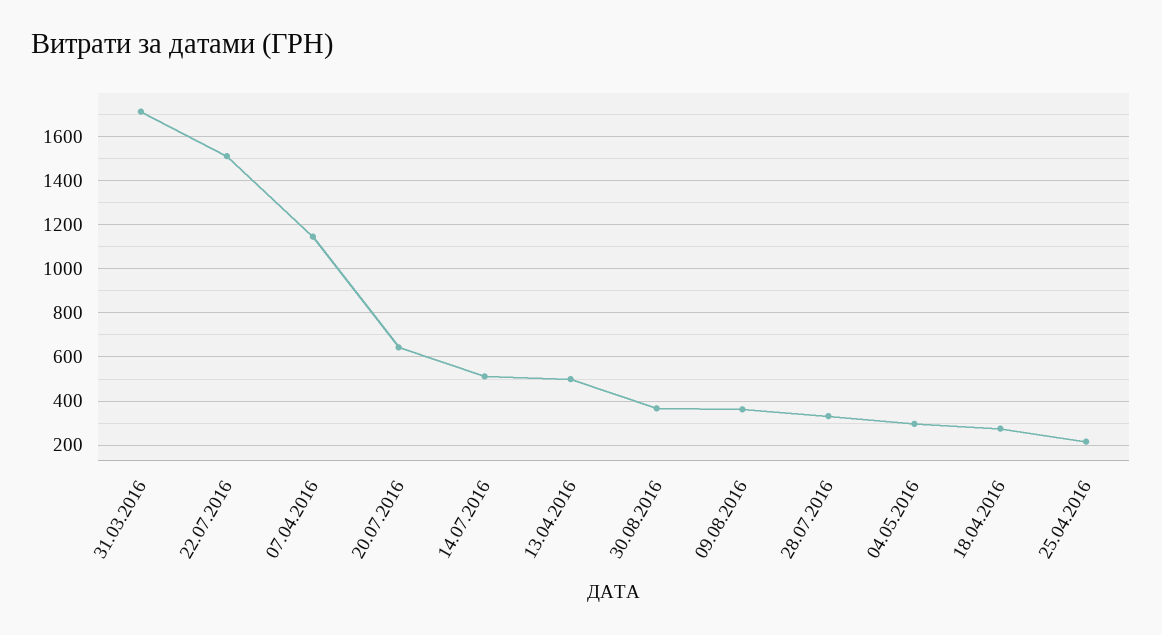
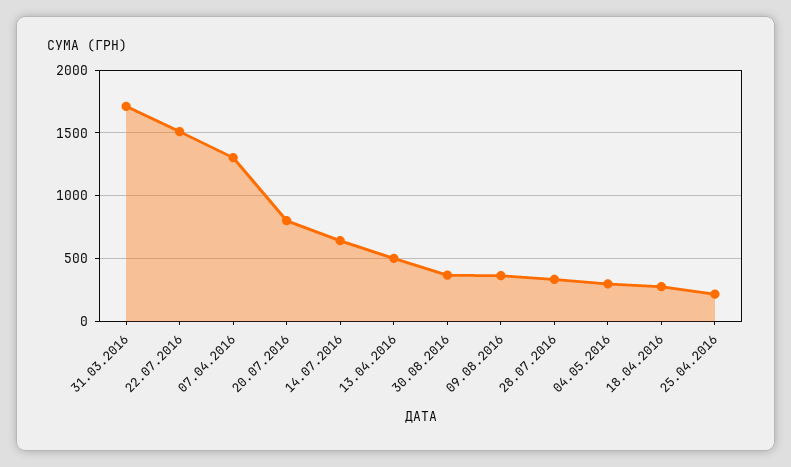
07.04.2016: 1150 -> 1300
20.07.2016: 650 -> 800
14.07.2016: 500 -> 650

